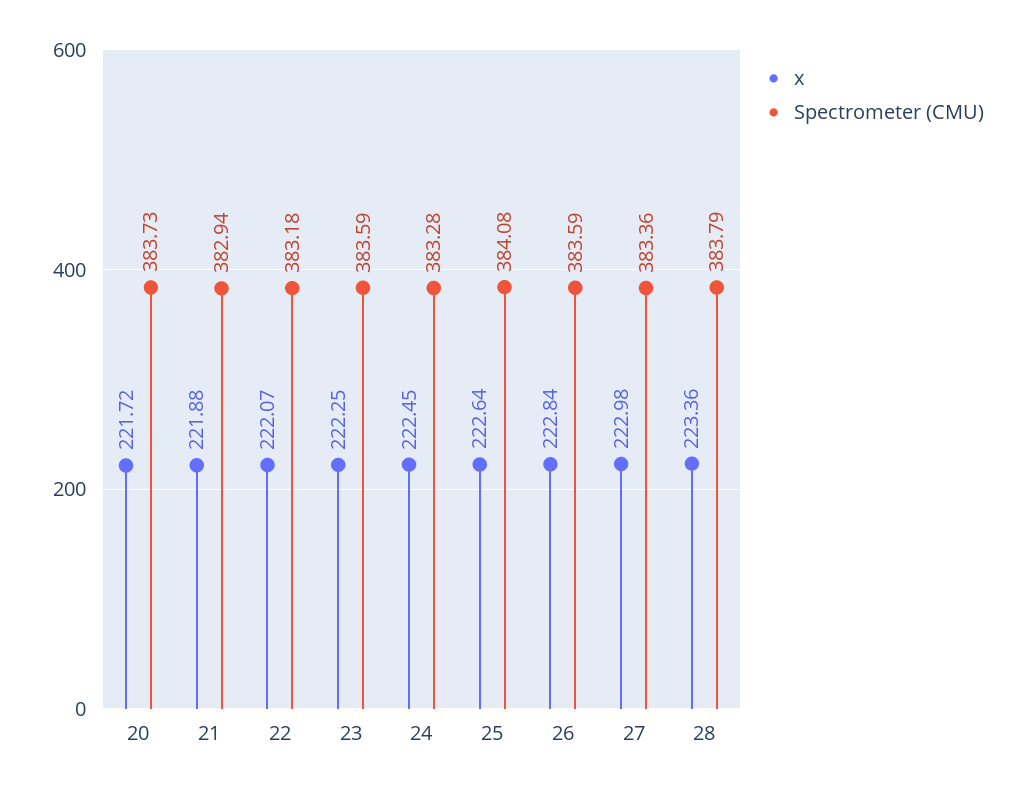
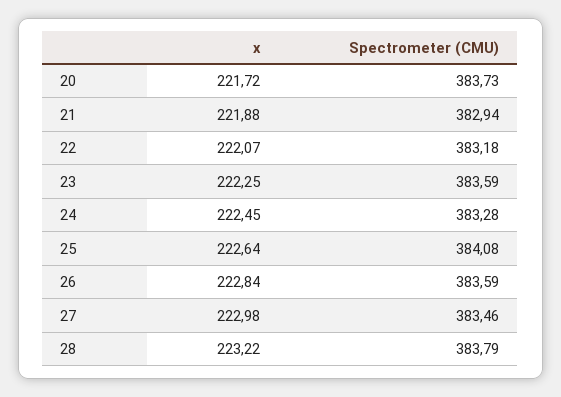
Spectrometer (CMU), 27: 383.36 -> 383.46
x, 28: 223.36 -> 223.22

